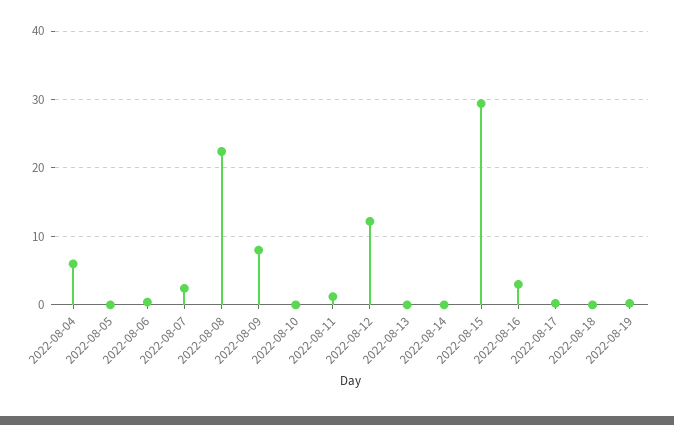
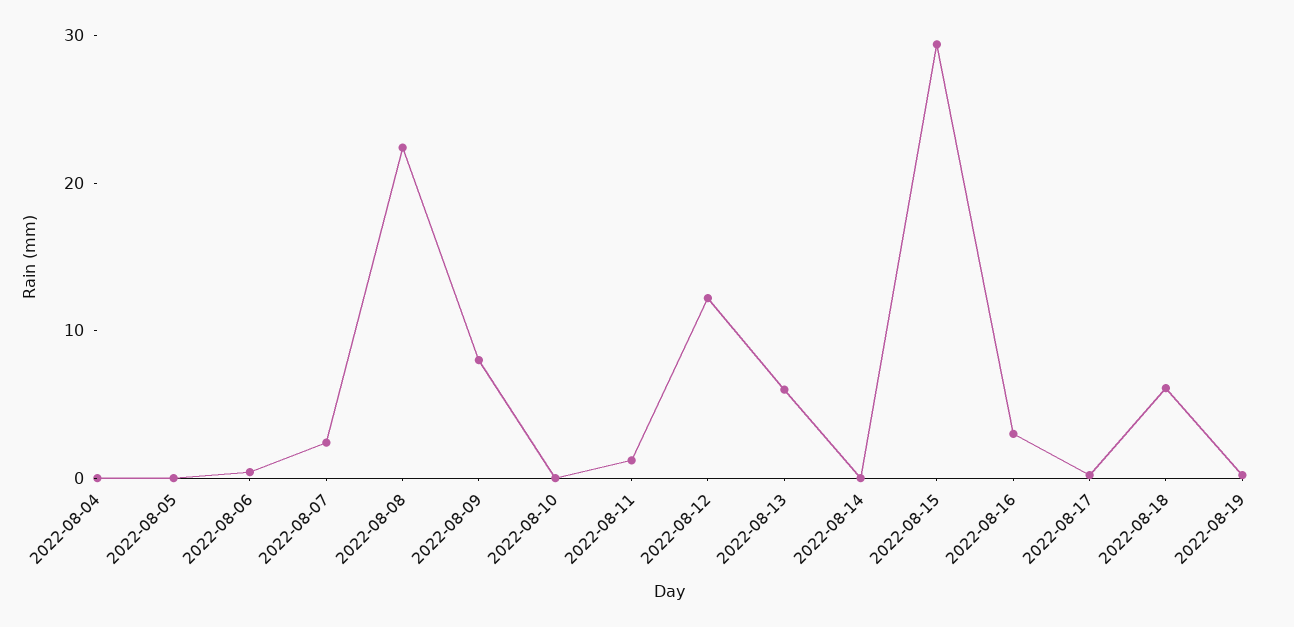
2022-08-04: 6 -> 0
2022-08-13: 0 -> 6
2022-08-18: 0 -> 6

